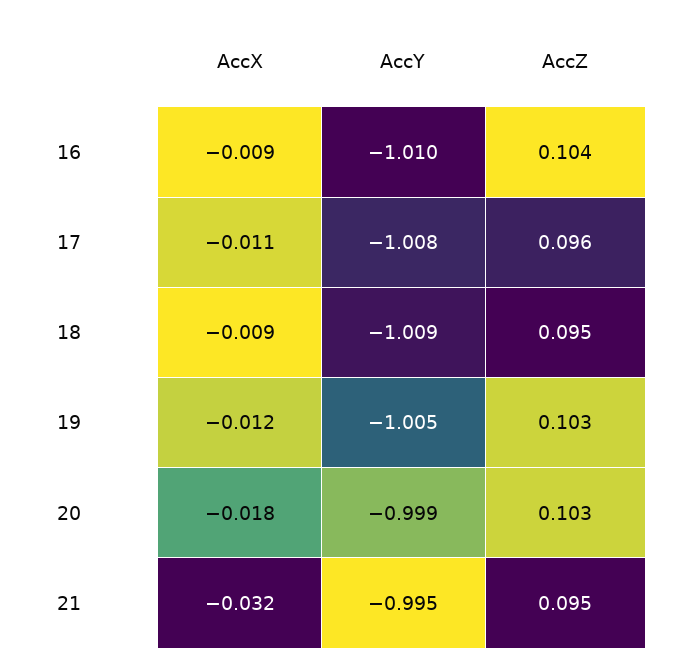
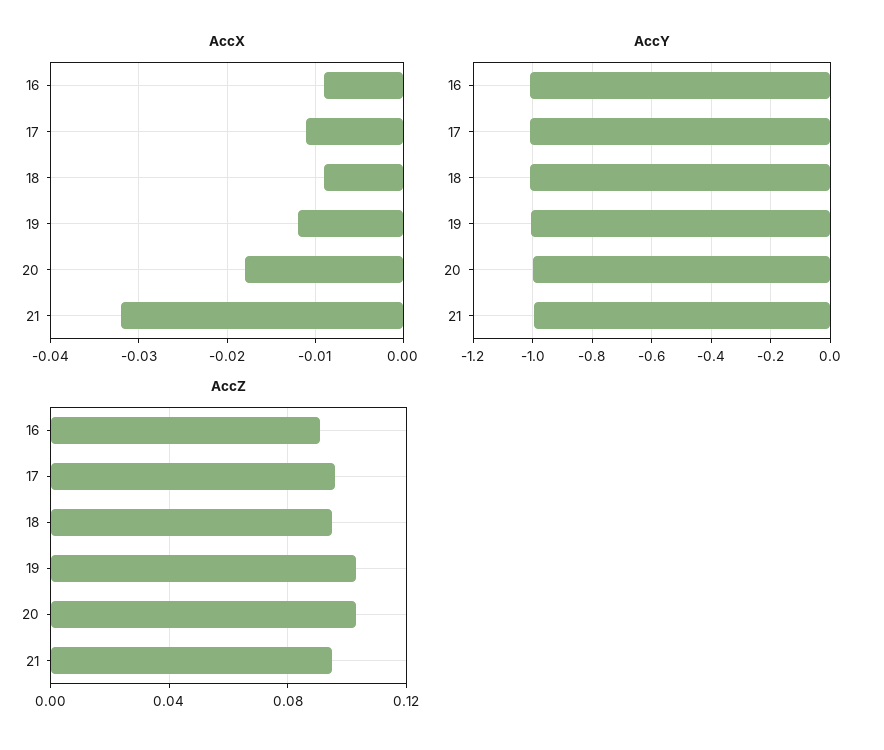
AccZ, 16: 0.104 -> 0.09

